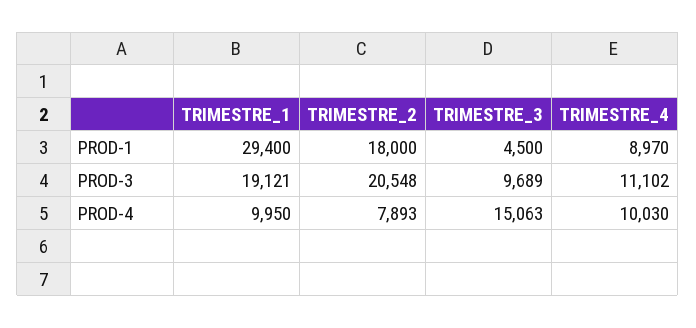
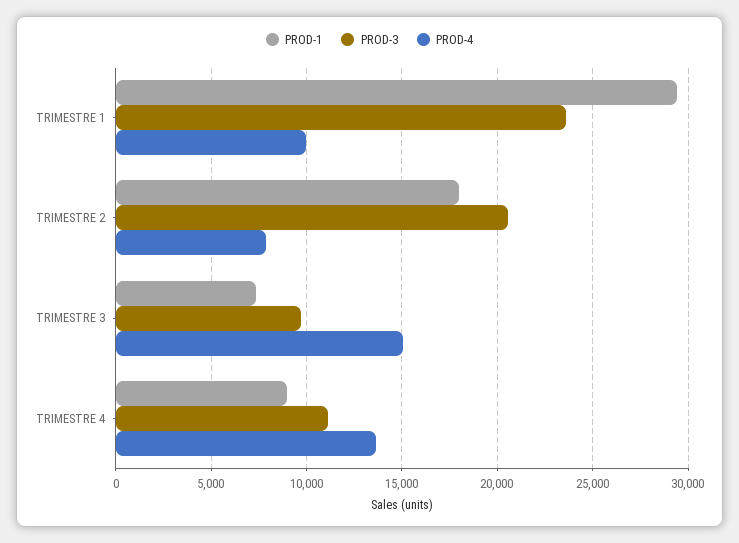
PROD-1, TRIMESTRE_3: 4500 -> 7500
PROD-3, TRIMESTRE_1: 19121 -> 23500
PROD-4, TRIMESTRE_4: 10030 -> 13500

